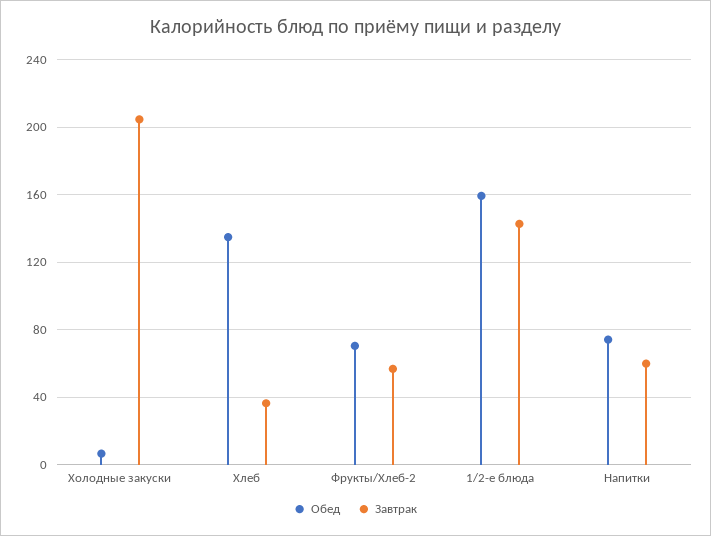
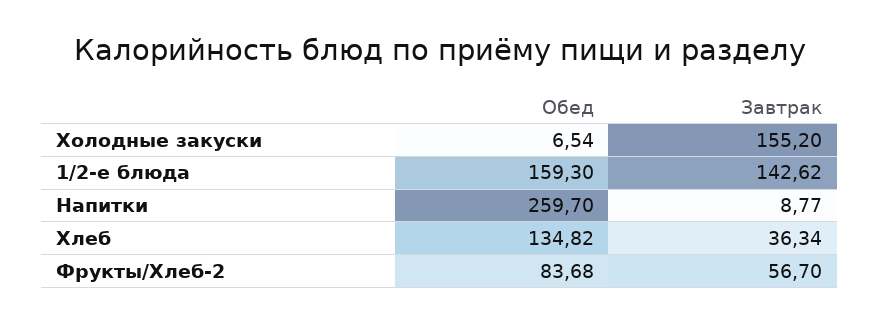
Завтрак, Холодные закуски: 205 -> 155.2
Обед, Фрукты/Хлеб-2: 70 -> 83.68
Обед, Напитки: 75 -> 259.7
Завтрак, Напитки: 60 -> 8.77

